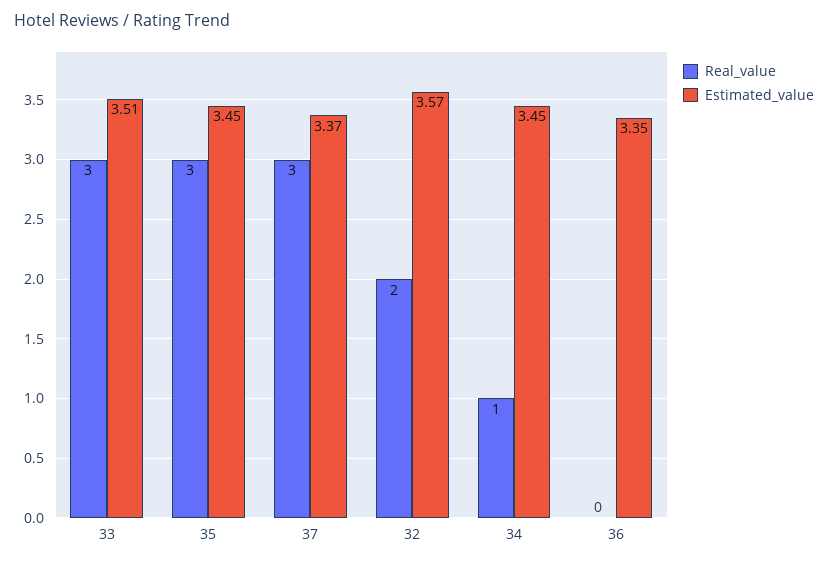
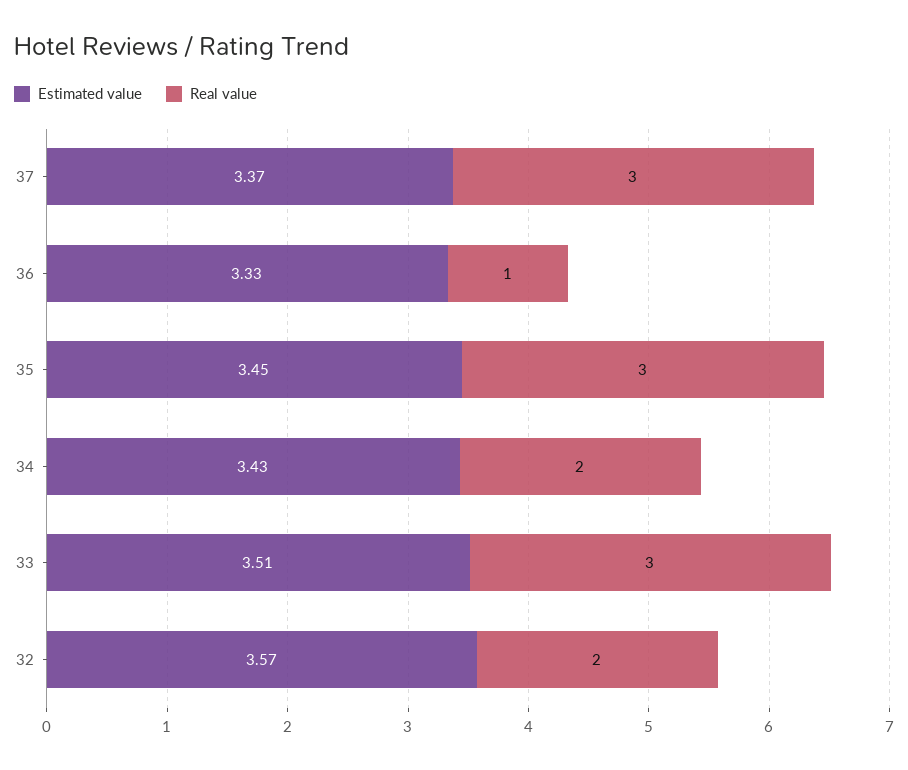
Real_value, 34: 1 -> 2
Estimated_value, 34: 3.45 -> 3.43
Real_value, 36: 0 -> 1
Estimated_value, 36: 3.35 -> 3.33

